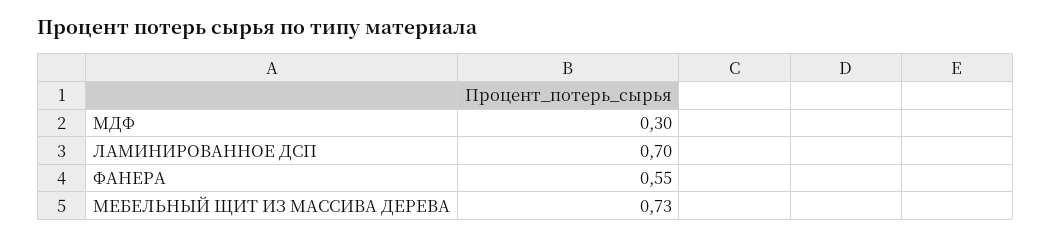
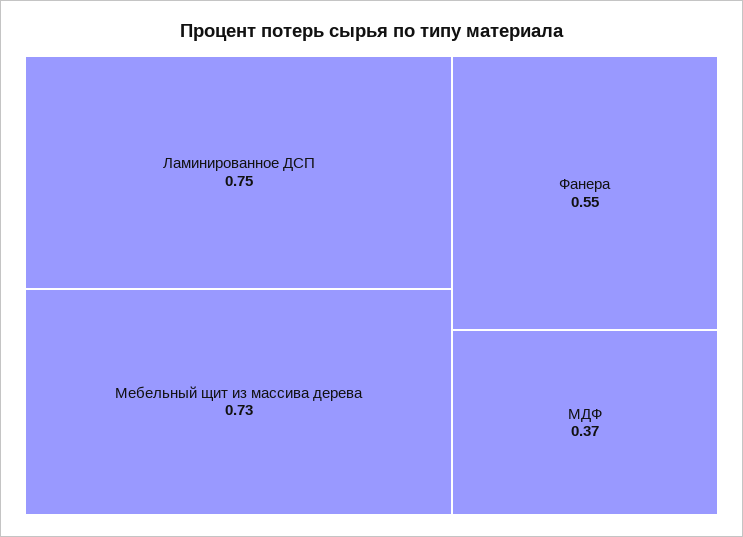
МДФ: 0.3 -> 0.37
ЛАМИНИРОВАННОЕ ДСП: 0.7 -> 0.75

